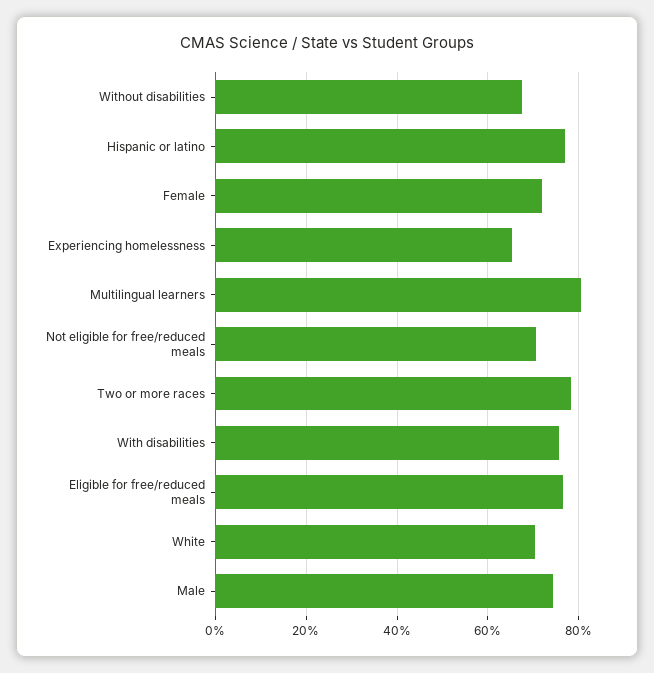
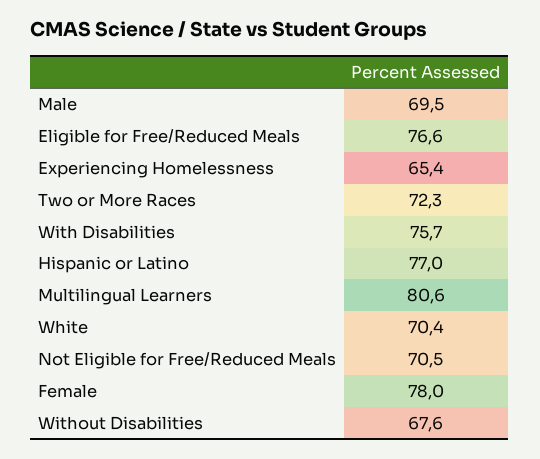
Female: 72 -> 78
Two or more races: 78 -> 72.3
Male: 74 -> 69.5

